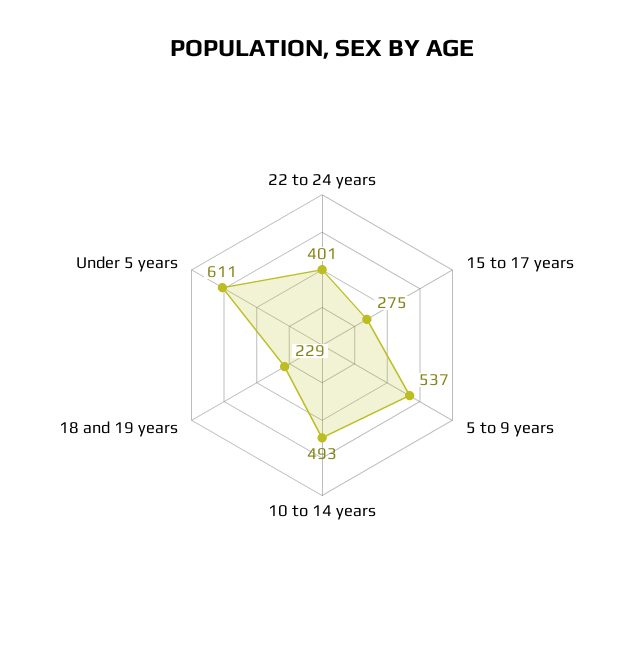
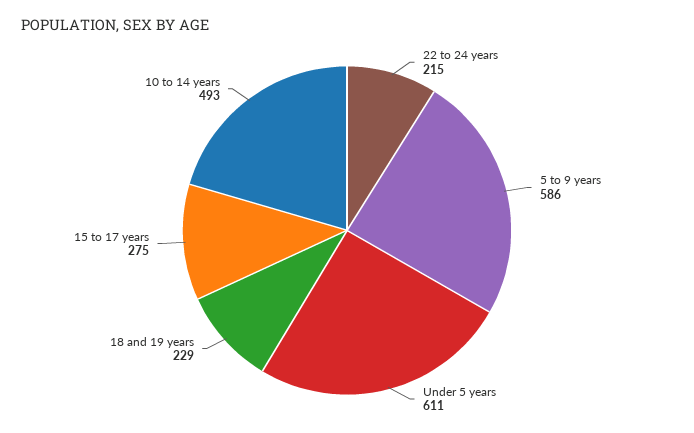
22 to 24 years: 401 -> 215
5 to 9 years: 537 -> 586

